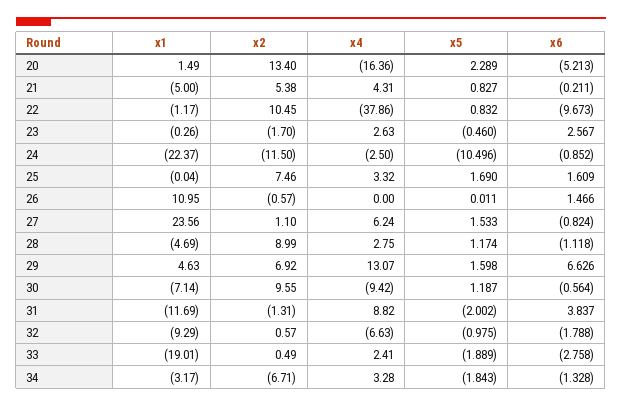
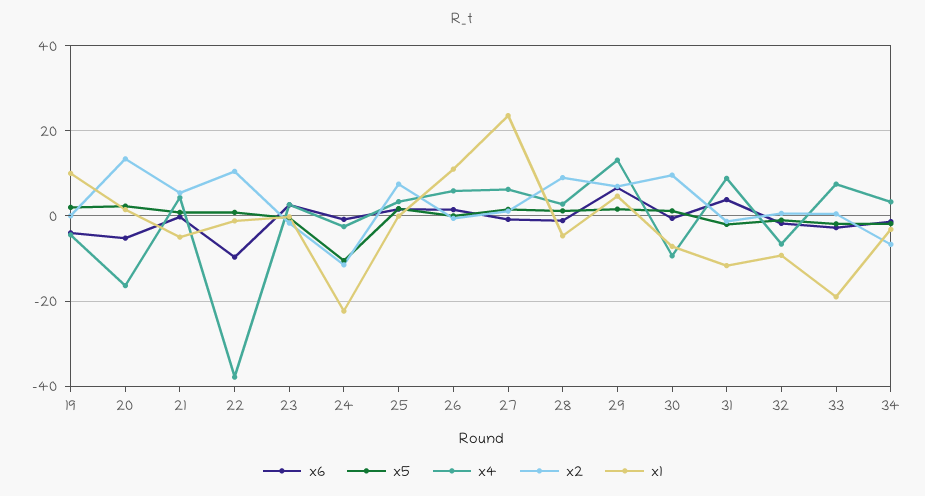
x4, 26: 0 -> 6
x4, 33: 2.41 -> 8
x6, 19: none -> -4
x5, 19: none -> 2
x4, 19: none -> -4
x2, 19: none -> 0
x1, 19: none -> 10

